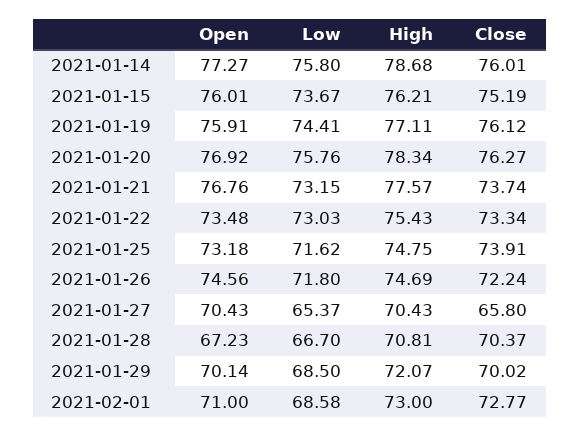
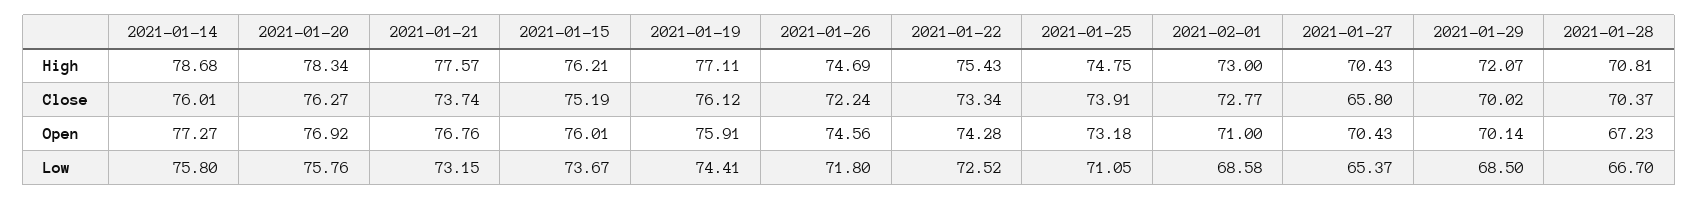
Open, 2021-01-22: 73.48 -> 74.28
Low, 2021-01-22: 73.03 -> 72.52
Low, 2021-01-25: 71.62 -> 71.05

